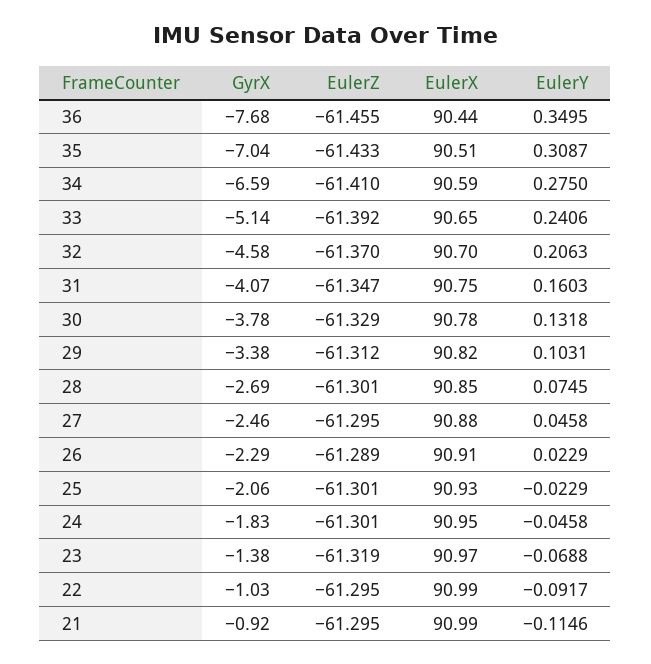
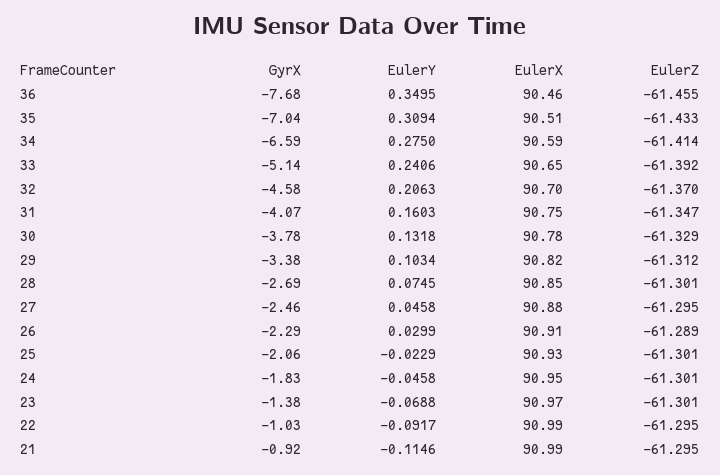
EulerX, 36: 90.44 -> 90.46
EulerY, 35: 0.3087 -> 0.3094
EulerZ, 34: -61.41 -> -61.414
EulerY, 29: 0.1031 -> 0.1034
EulerY, 26: 0.0229 -> 0.0299
EulerZ, 23: -61.319 -> -61.301

